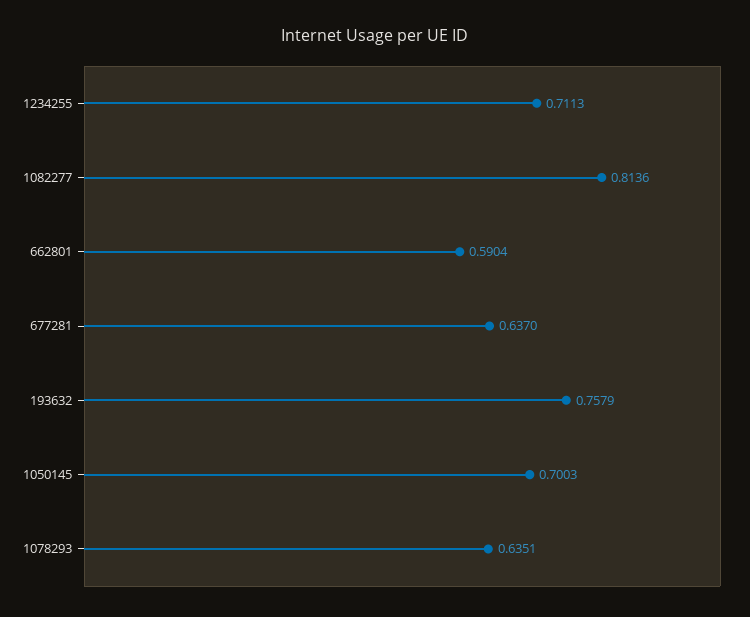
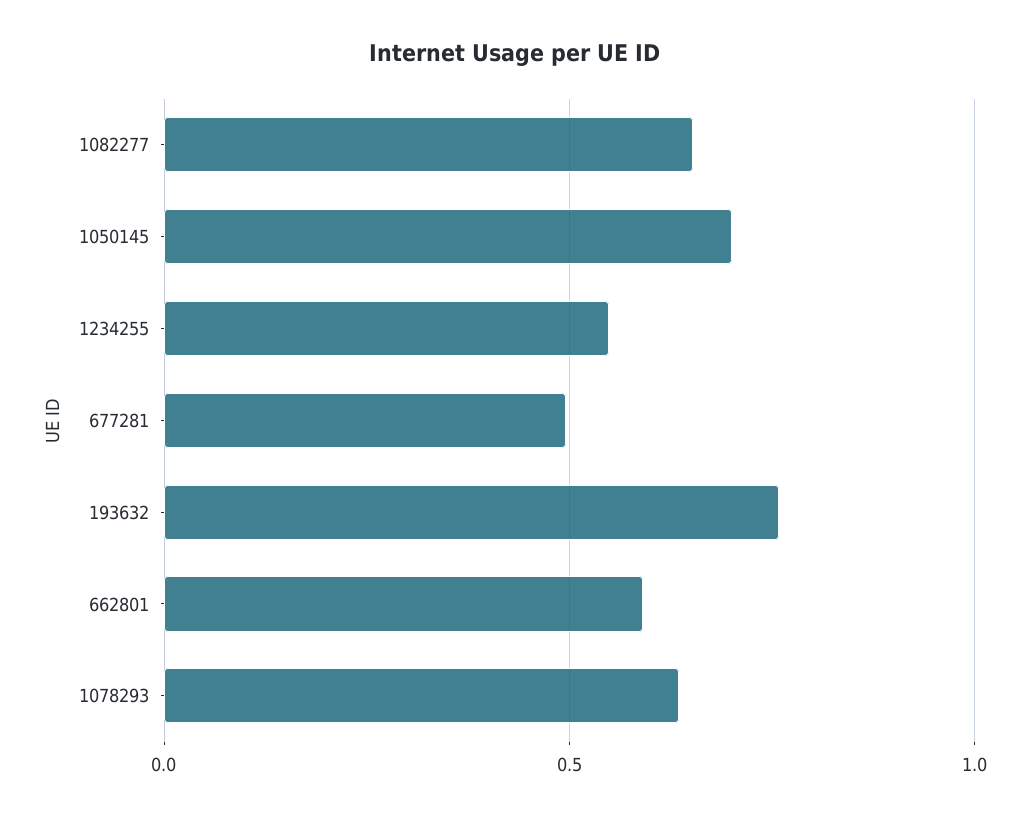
1234255: 0.7113 -> 0.55
1082277: 0.8136 -> 0.65
677281: 0.637 -> 0.5

